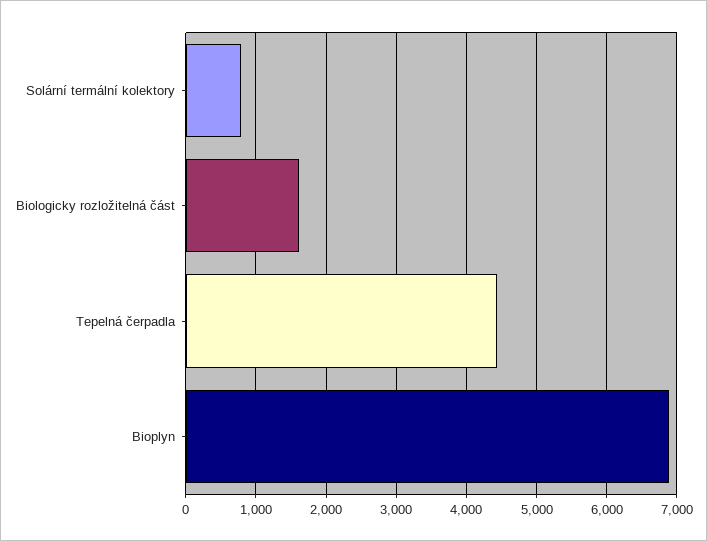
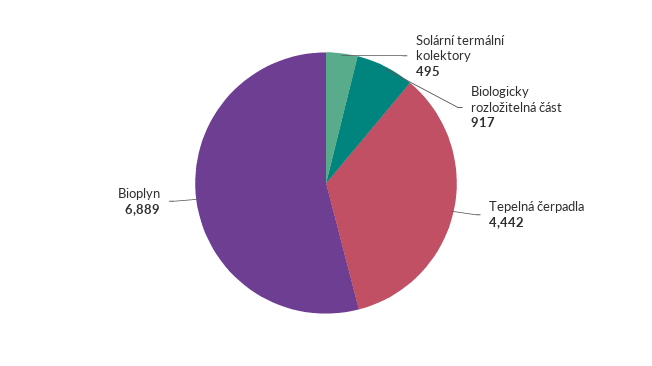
Solární termální kolektory: 800 -> 495
Biologicky rozložitelná část: 1600 -> 917

